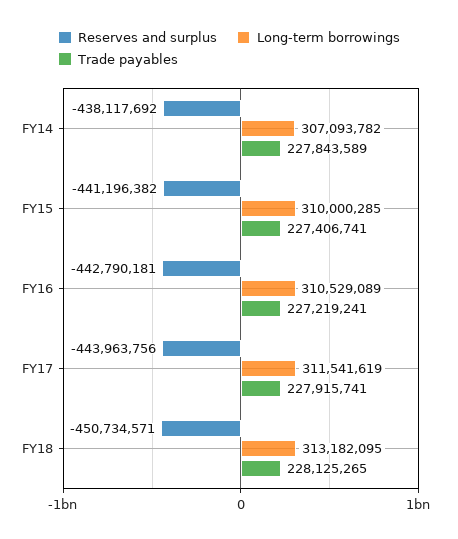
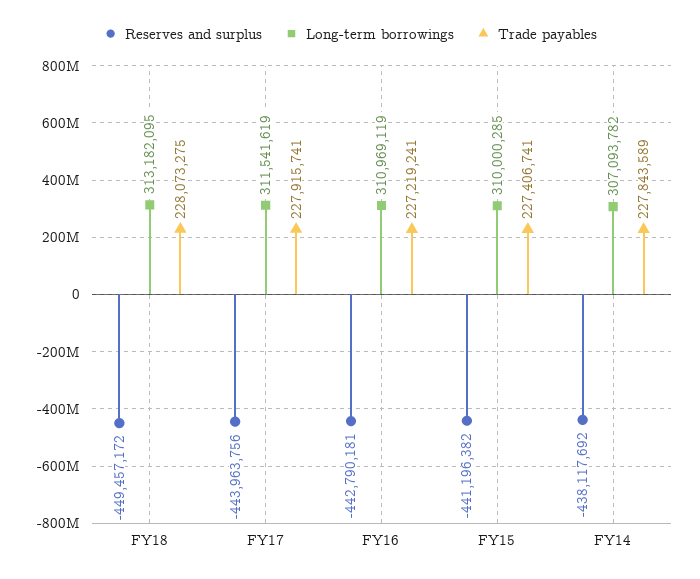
Long-term borrowings, FY16: 310529089 -> 310969119
Reserves and surplus, FY18: -450734571 -> -449457172
Trade payables, FY18: 228125265 -> 228073275

